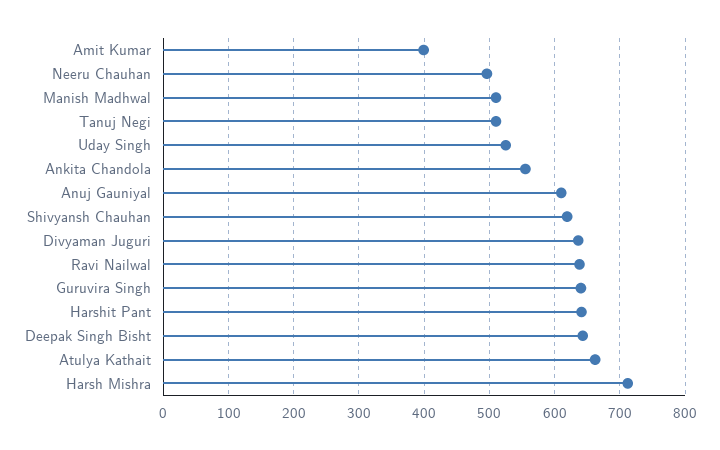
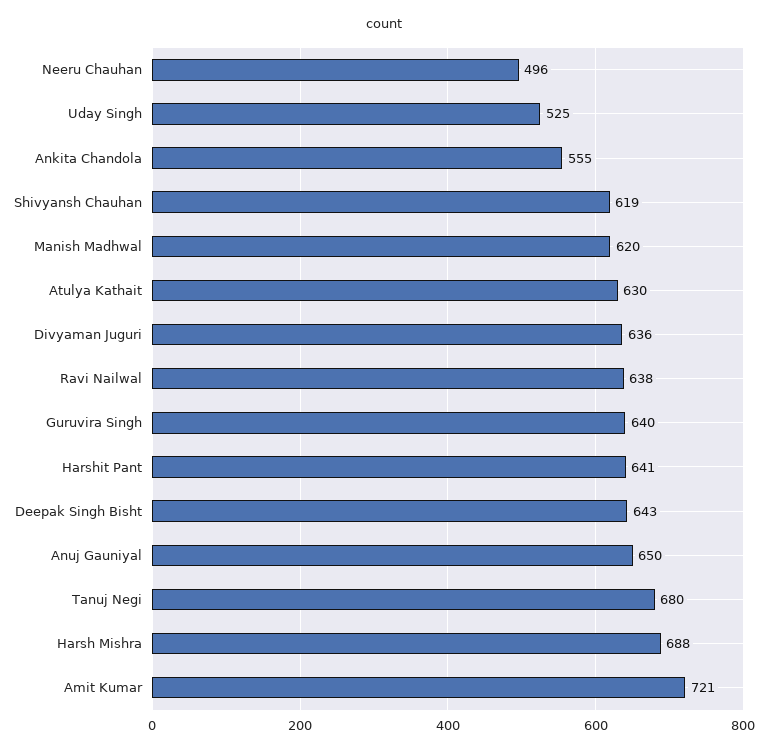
Amit Kumar: 400 -> 721
Manish Madhwal: 510 -> 620
Tanuj Negi: 510 -> 680
Anuj Gauniyal: 610 -> 650
Atulya Kathait: 660 -> 630
Harsh Mishra: 710 -> 688

